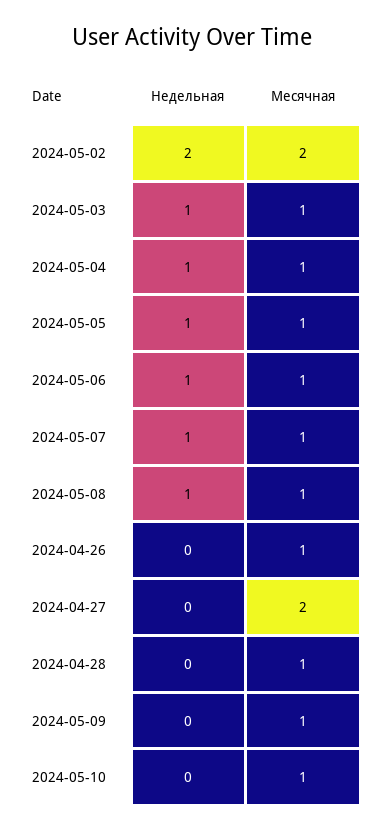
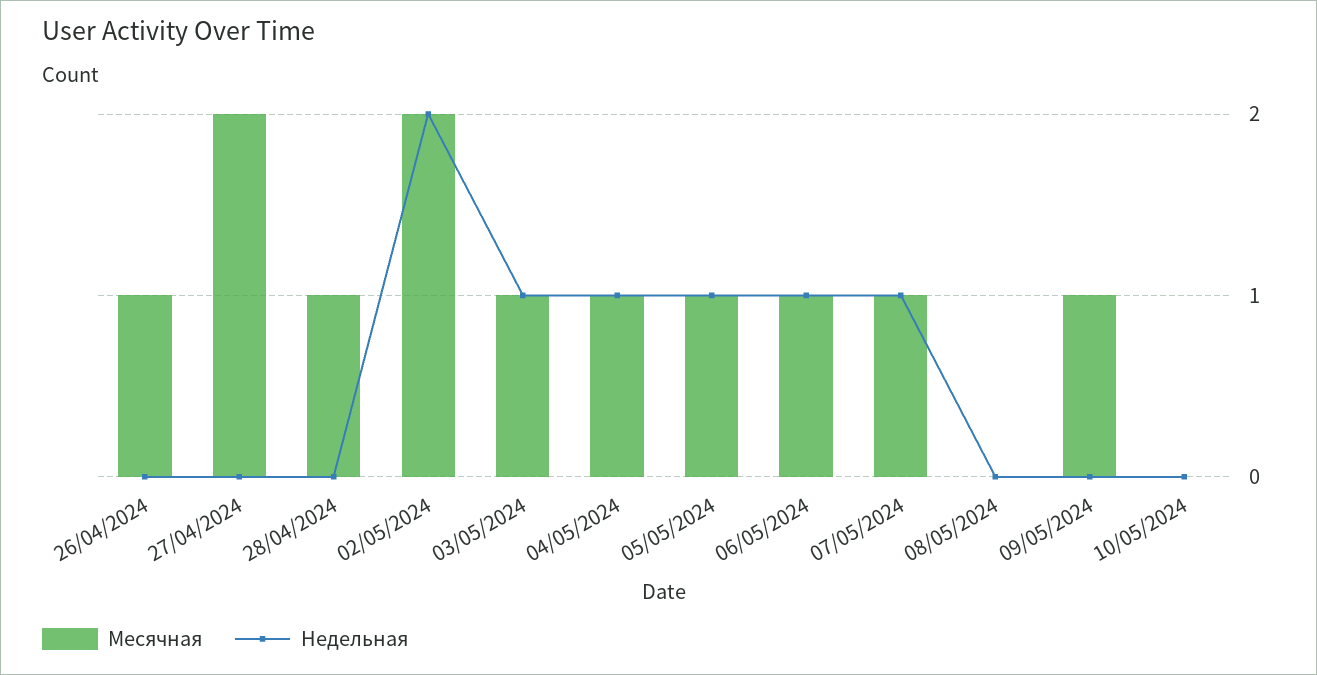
Недельная, 2024-05-08: 1 -> 0
Месячная, 2024-05-08: 1 -> 0
Месячная, 2024-05-10: 1 -> 0

